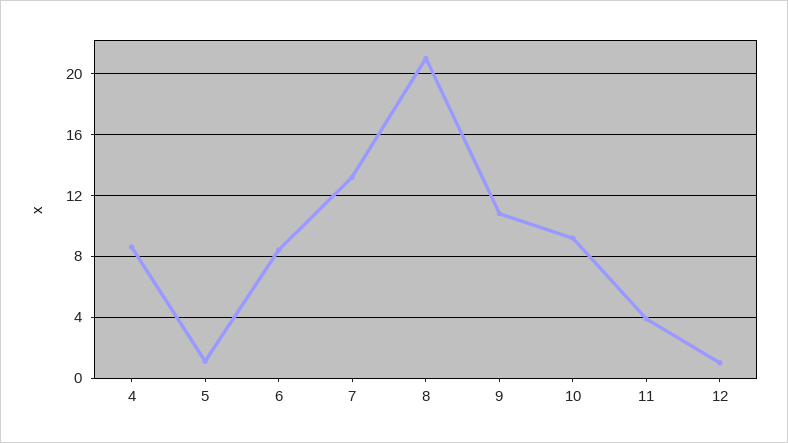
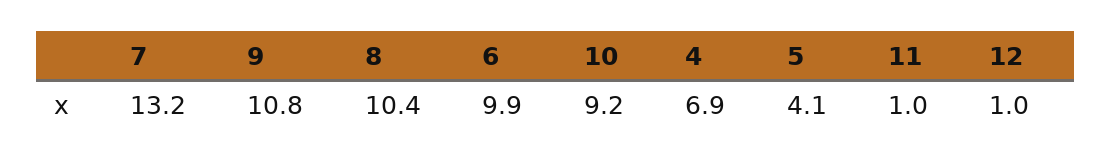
4: 8.5 -> 6.9
5: 1 -> 4.1
6: 8.5 -> 9.9
8: 21 -> 10.4
11: 4 -> 1

